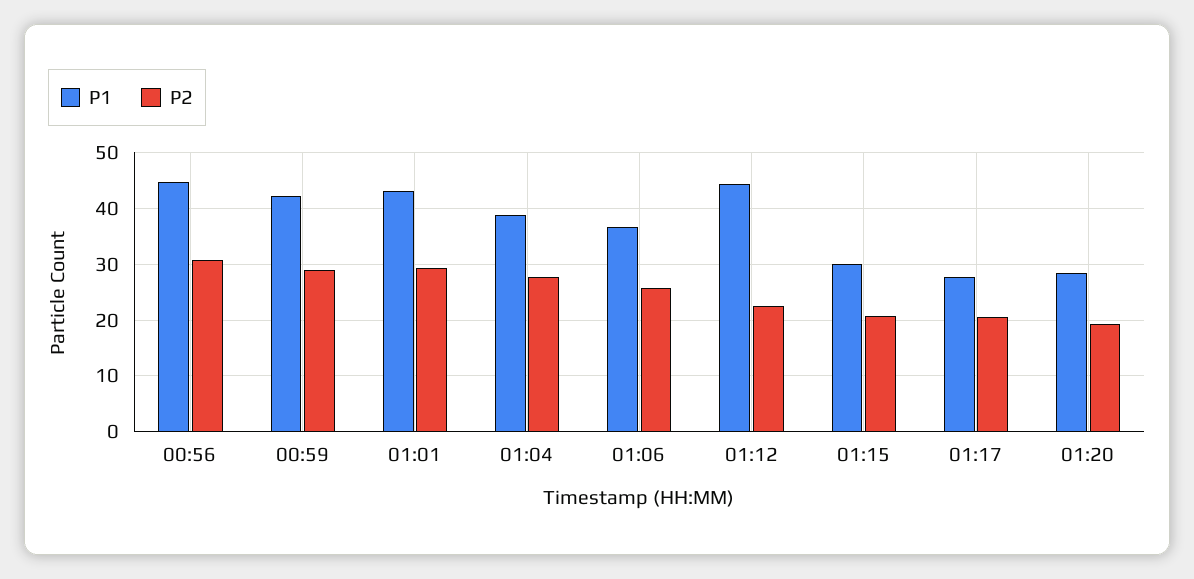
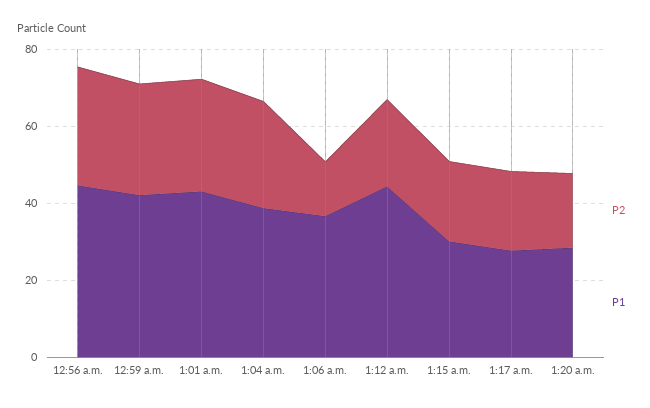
P2, 01:06: 26 -> 15

